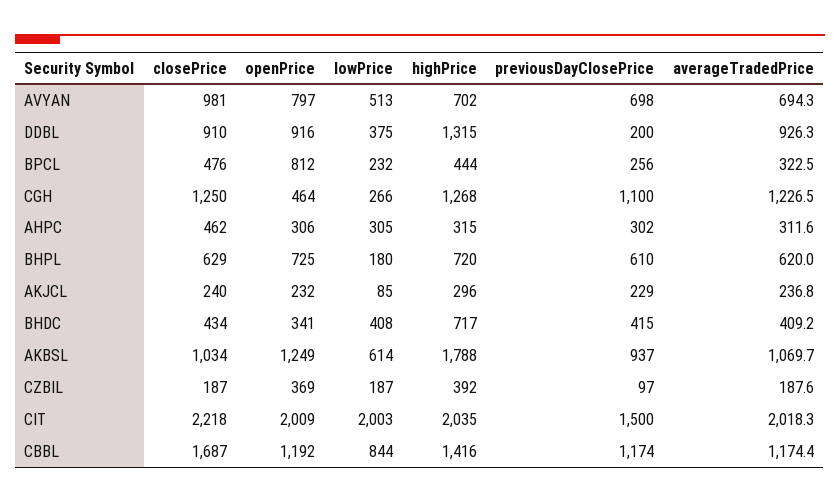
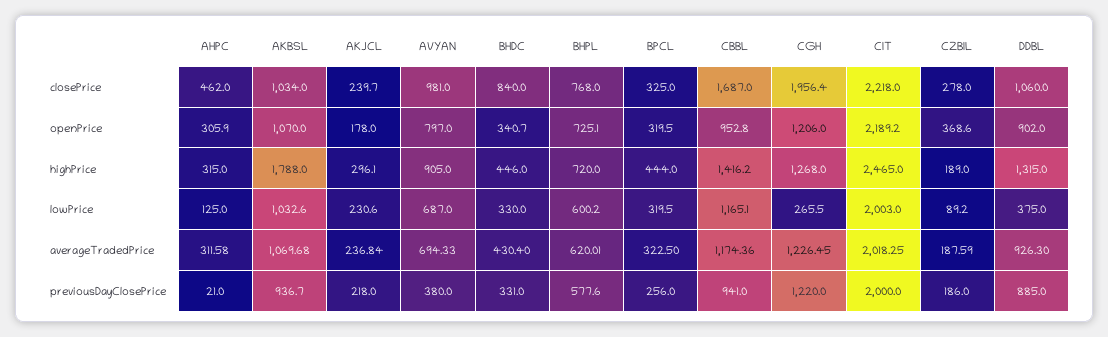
lowPrice, AVYAN: 513 -> 687
highPrice, AVYAN: 702 -> 905
previousDayClosePrice, AVYAN: 698 -> 380
closePrice, DDBL: 910 -> 1060
openPrice, DDBL: 916 -> 902
previousDayClosePrice, DDBL: 200 -> 885
closePrice, BPCL: 476 -> 325
openPrice, BPCL: 812 -> 319.5
lowPrice, BPCL: 232 -> 319.5
closePrice, CGH: 1250 -> 1956.4
openPrice, CGH: 464 -> 1206
previousDayClosePrice, CGH: 1100 -> 1220
lowPrice, AHPC: 305 -> 125
previousDayClosePrice, AHPC: 302 -> 21
closePrice, BHPL: 629 -> 768
lowPrice, BHPL: 180 -> 600.2
previousDayClosePrice, BHPL: 610 -> 577.6
openPrice, AKJCL: 232 -> 178
lowPrice, AKJCL: 85 -> 230.6
previousDayClosePrice, AKJCL: 229 -> 218
closePrice, BHDC: 434 -> 840
lowPrice, BHDC: 408 -> 330
highPrice, BHDC: 717 -> 446
previousDayClosePrice, BHDC: 415 -> 331
averageTradedPrice, BHDC: 409.2 -> 430.4
openPrice, AKBSL: 1249 -> 1070
lowPrice, AKBSL: 614 -> 1032.6
closePrice, CZBIL: 187 -> 278
lowPrice, CZBIL: 187 -> 89.2
highPrice, CZBIL: 392 -> 189
previousDayClosePrice, CZBIL: 97 -> 186
openPrice, CIT: 2009 -> 2189.2
highPrice, CIT: 2035 -> 2465
previousDayClosePrice, CIT: 1500 -> 2000
openPrice, CBBL: 1192 -> 952.8
lowPrice, CBBL: 844 -> 1165.1
previousDayClosePrice, CBBL: 1174 -> 941

